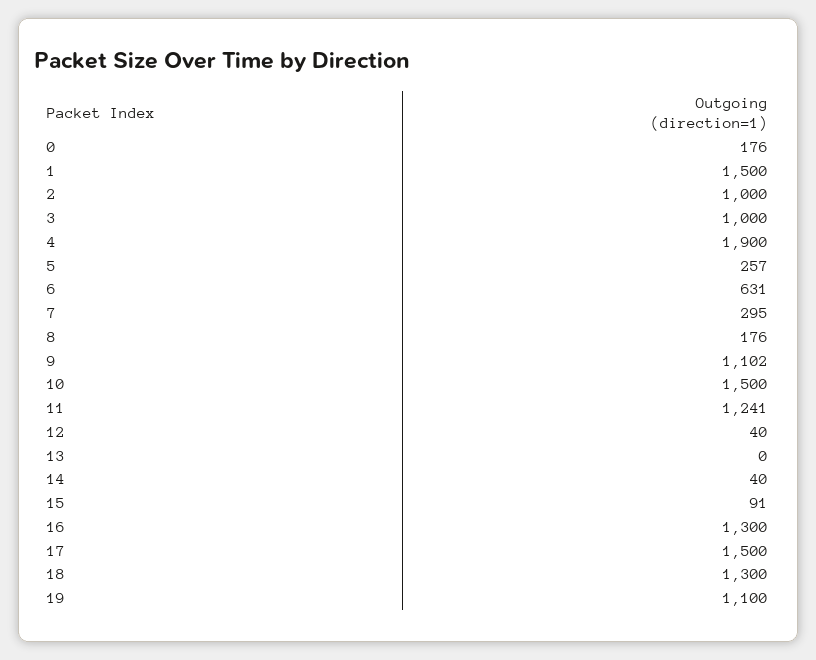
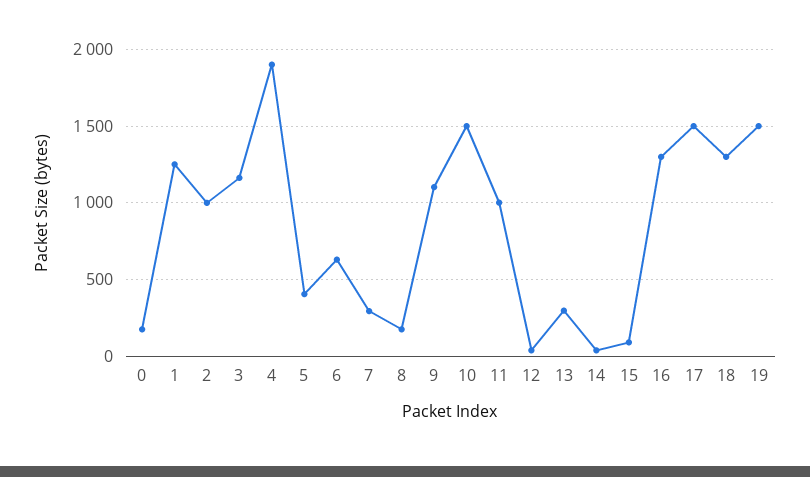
1: 1500 -> 1250
3: 1000 -> 1150
5: 257 -> 400
11: 1241 -> 1000
13: 0 -> 300
19: 1100 -> 1500

